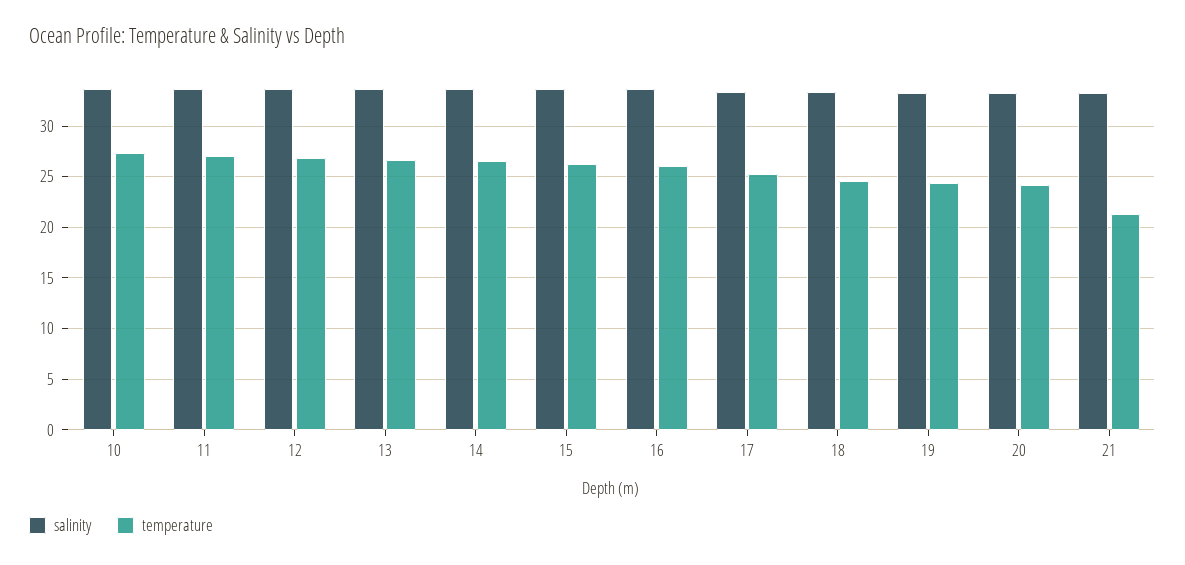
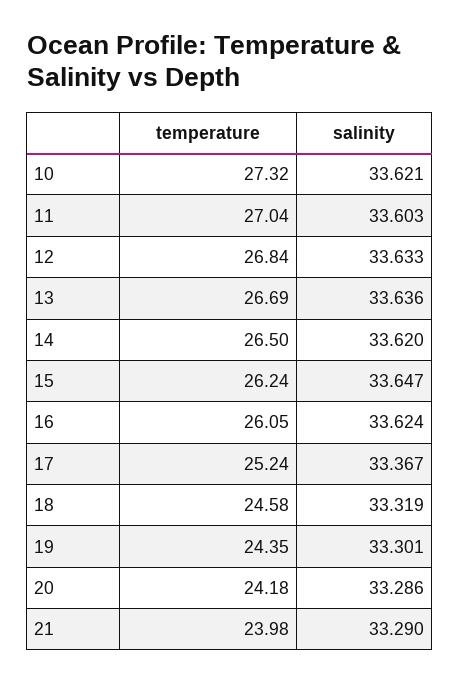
temperature, 21: 21 -> 23.98

